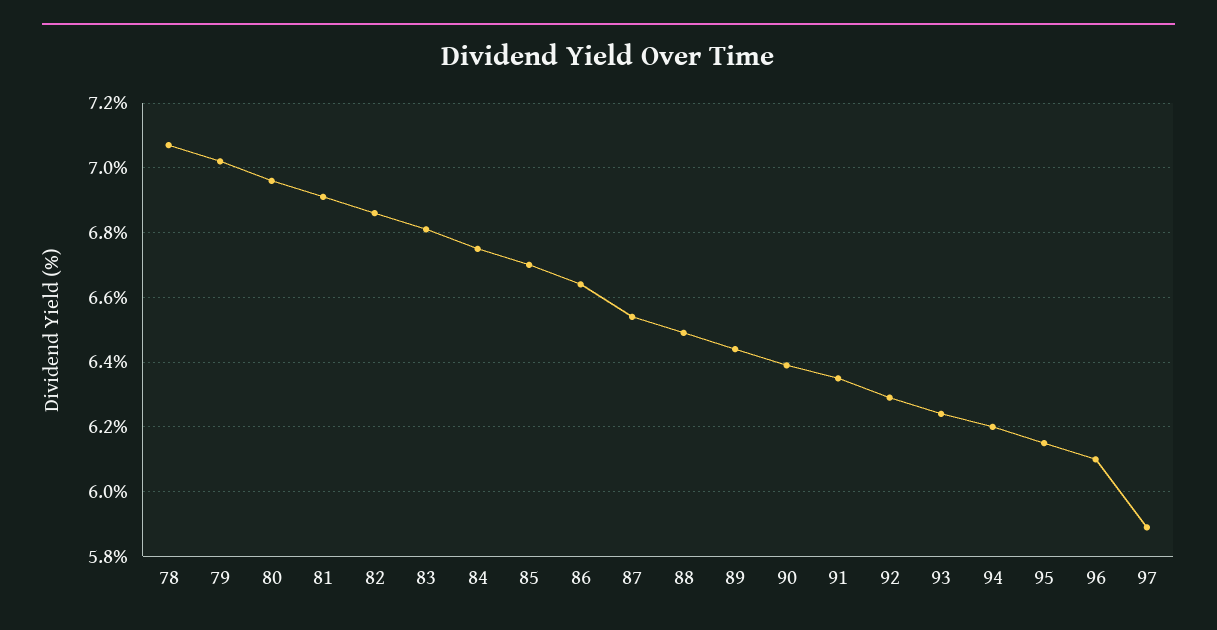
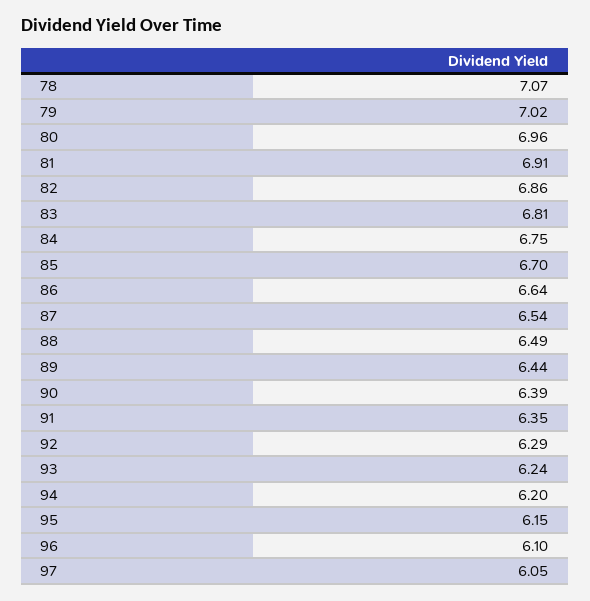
97: 5.9 -> 6.05

